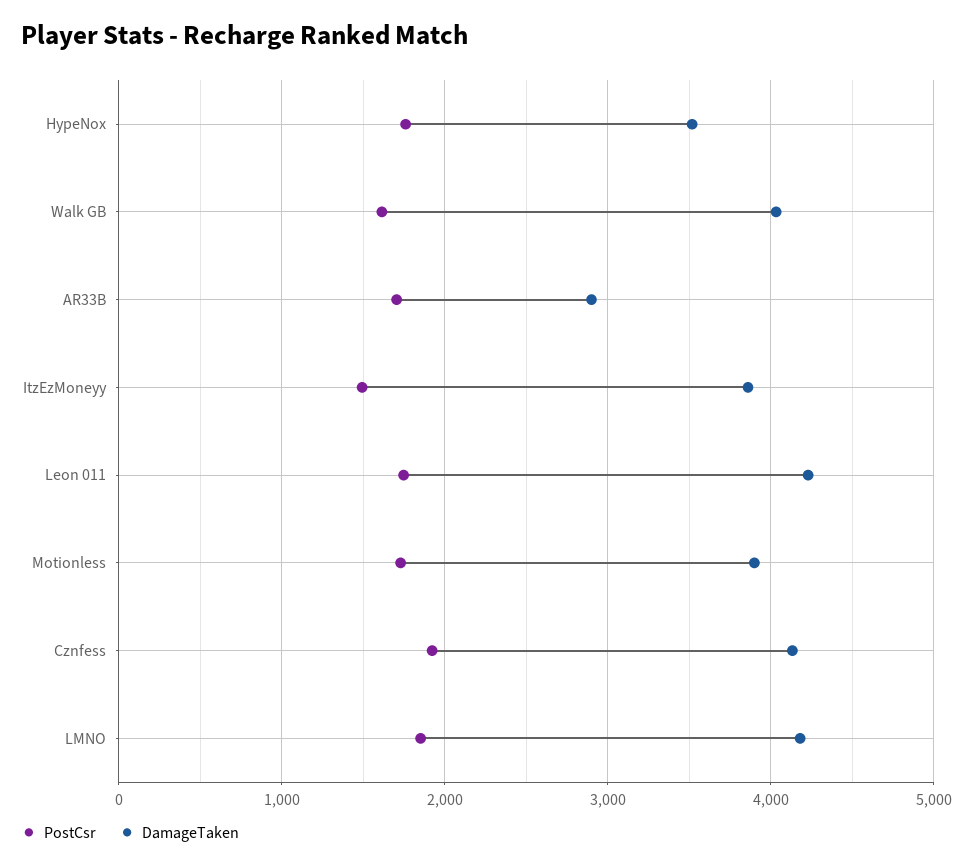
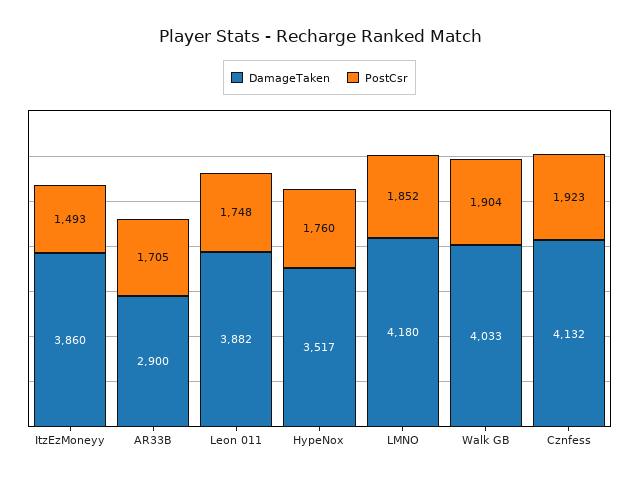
PostCsr, Walk GB: 1600 -> 1904
DamageTaken, Leon 011: 4200 -> 3882
PostCsr, Motionless: 1700 -> none
DamageTaken, Motionless: 3900 -> none

